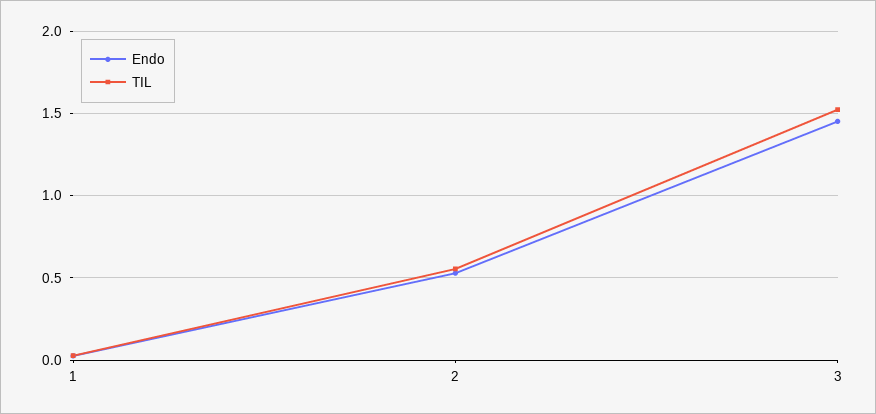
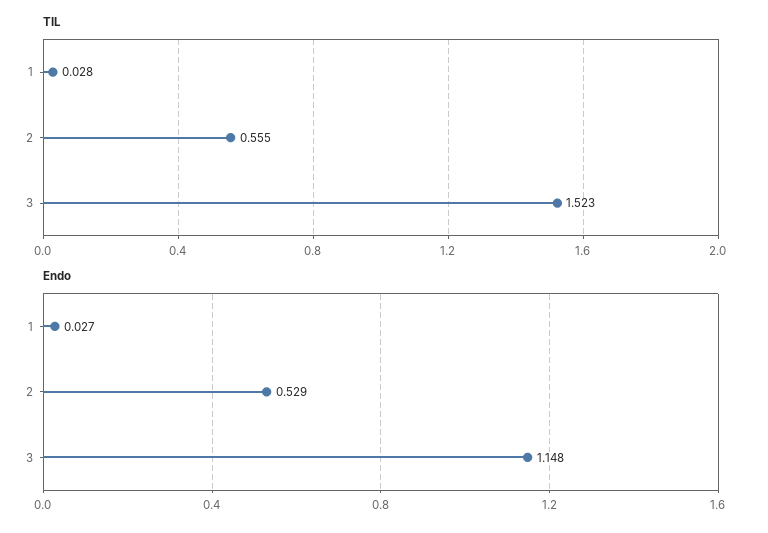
Endo, 3: 1.45 -> 1.148

